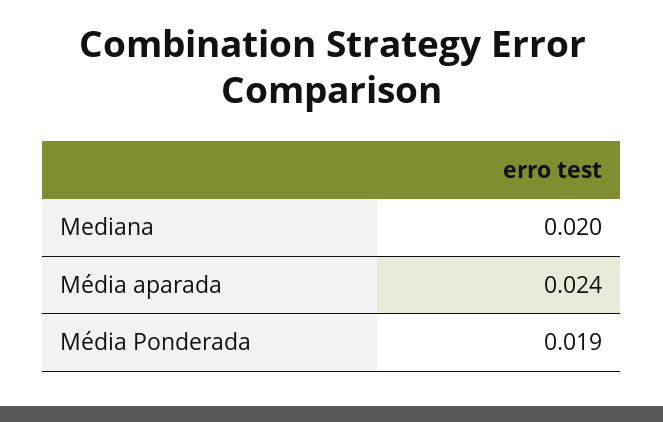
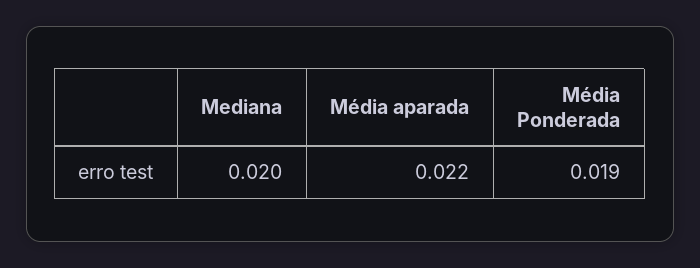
Média aparada: 0.024 -> 0.022

